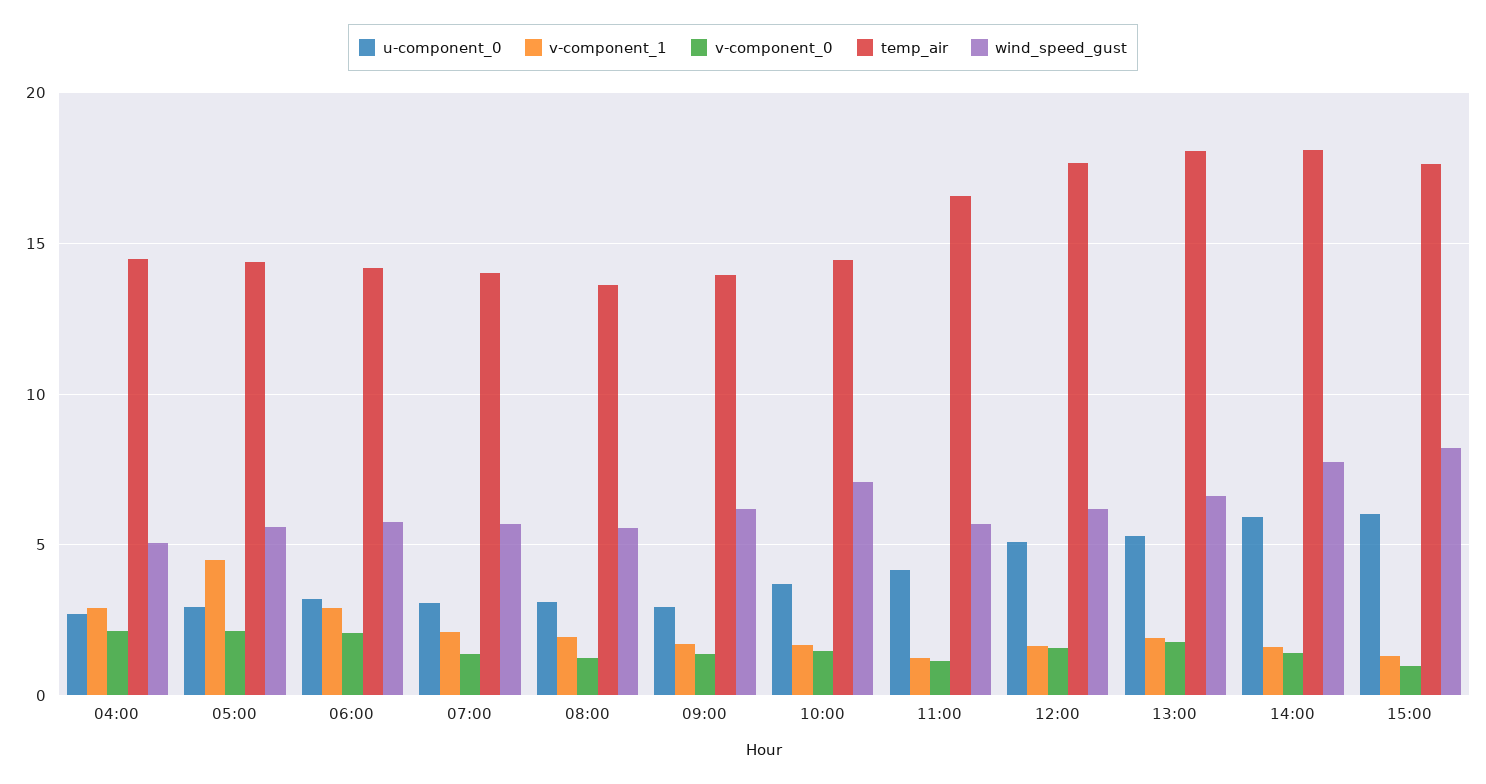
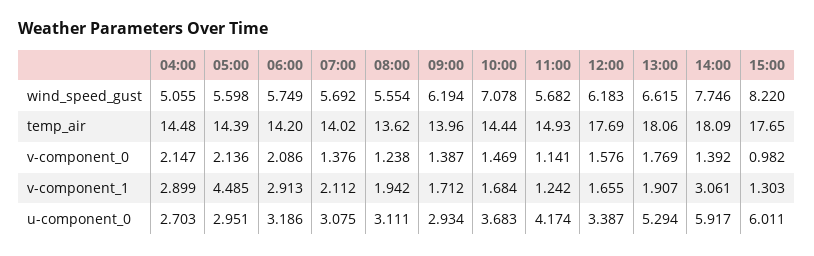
temp_air, 11:00: 16.5 -> 14.93
u-component_0, 12:00: 5 -> 3.387
v-component_1, 14:00: 1.5 -> 3.061

